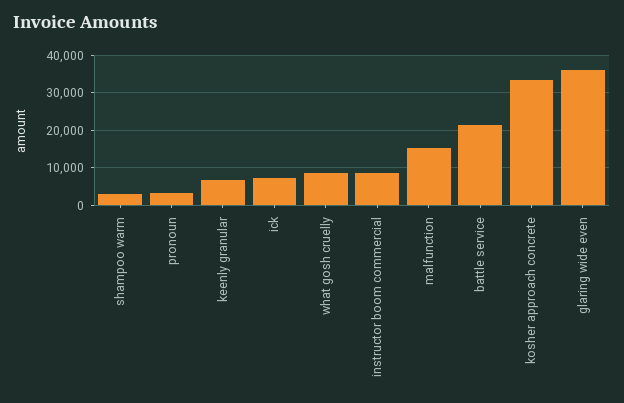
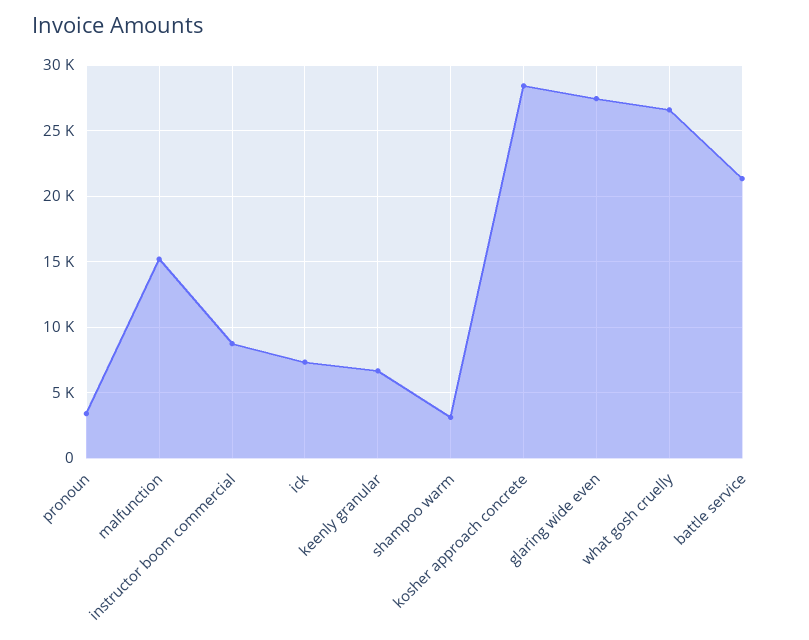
what gosh cruelly: 8000 -> 26500
kosher approach concrete: 34000 -> 28500
glaring wide even: 36000 -> 27500

